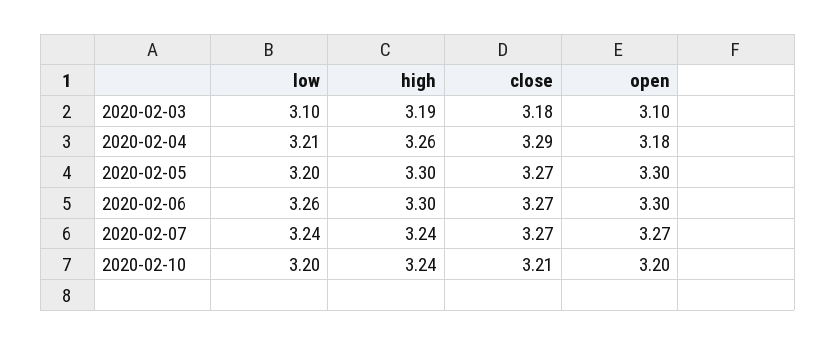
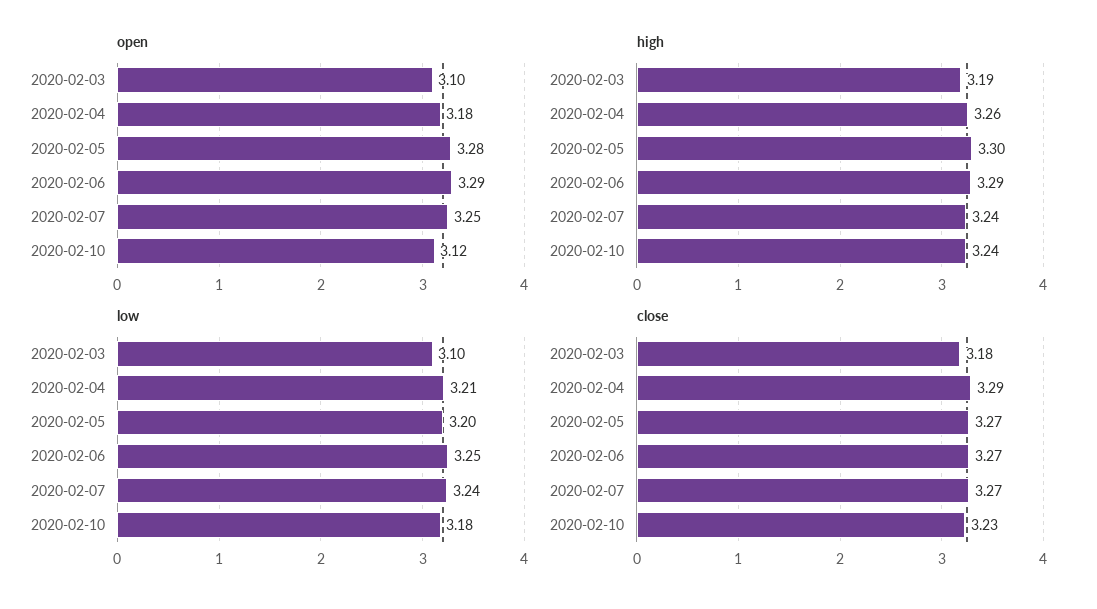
open, 2020-02-05: 3.3 -> 3.28
low, 2020-02-06: 3.26 -> 3.25
high, 2020-02-06: 3.3 -> 3.29
open, 2020-02-06: 3.3 -> 3.29
open, 2020-02-07: 3.27 -> 3.25
low, 2020-02-10: 3.2 -> 3.18
close, 2020-02-10: 3.21 -> 3.23
open, 2020-02-10: 3.2 -> 3.12

